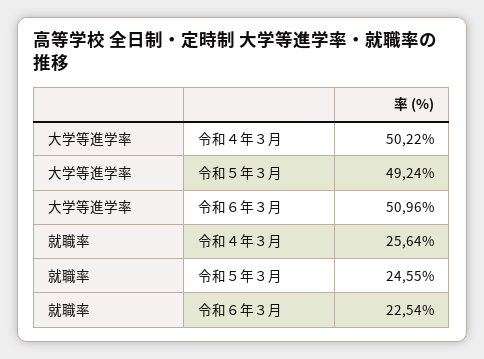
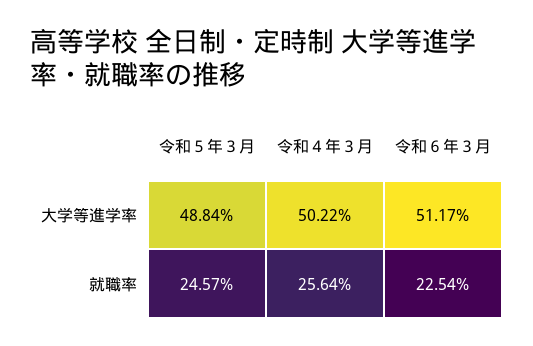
大学等進学率, 令和５年３月: 49.24 -> 48.84
大学等進学率, 令和６年３月: 50.96 -> 51.17
就職率, 令和５年３月: 24.55 -> 24.57

